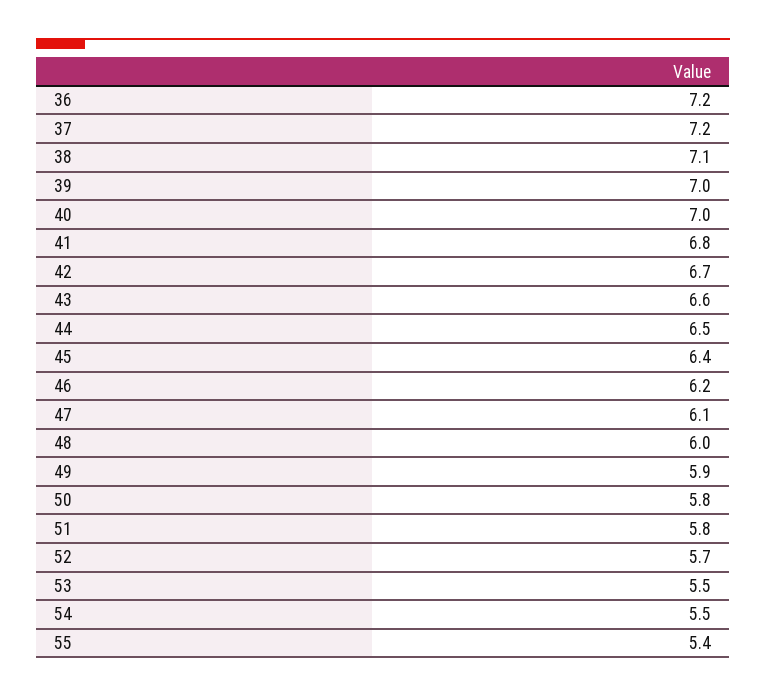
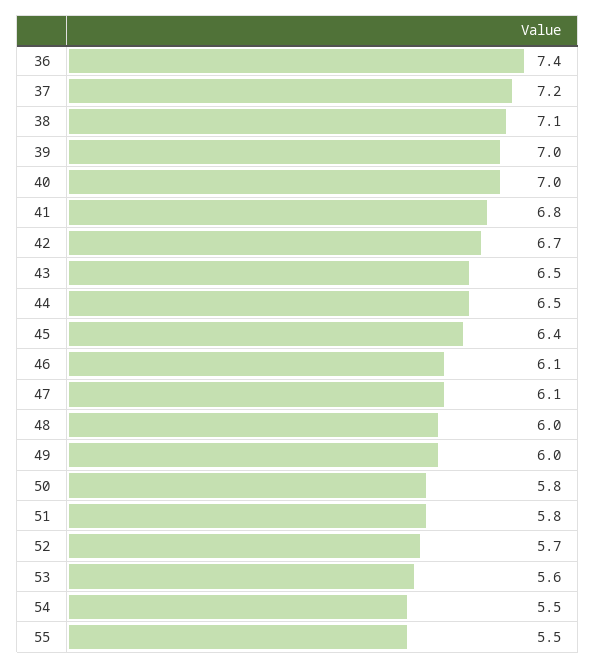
36: 7.2 -> 7.4
43: 6.6 -> 6.5
46: 6.2 -> 6.1
49: 5.9 -> 6
53: 5.5 -> 5.6
55: 5.4 -> 5.5

